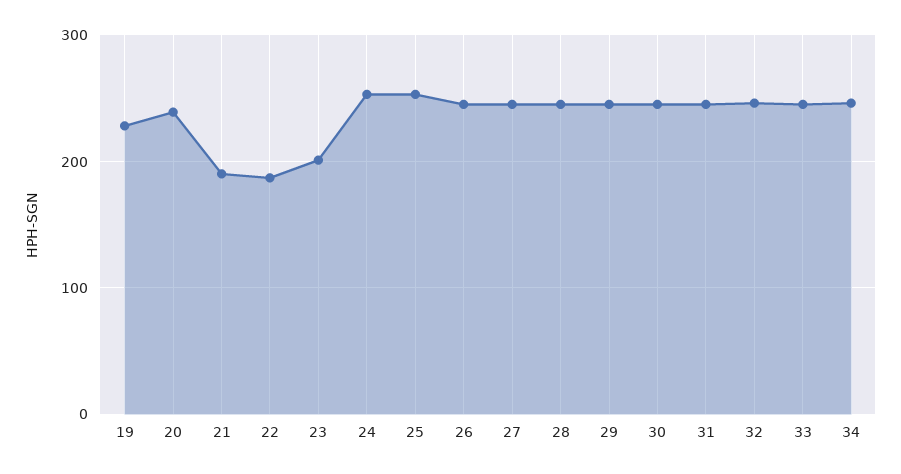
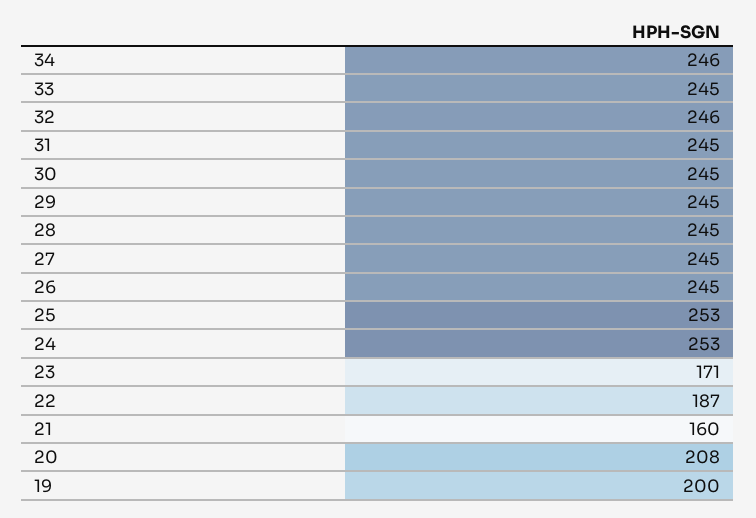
19: 230 -> 200
20: 240 -> 208
21: 190 -> 160
23: 200 -> 171

